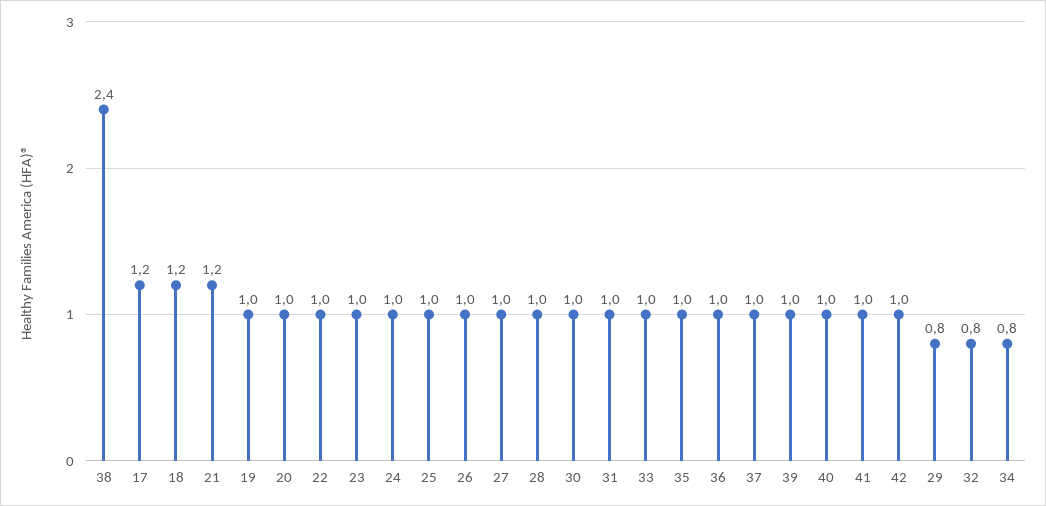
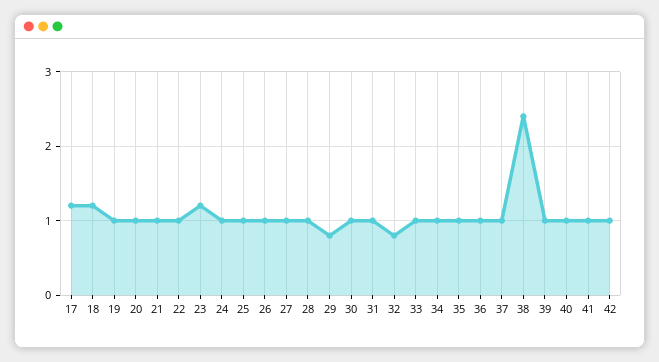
21: 1.2 -> 1
23: 1 -> 1.2
34: 0.8 -> 1

